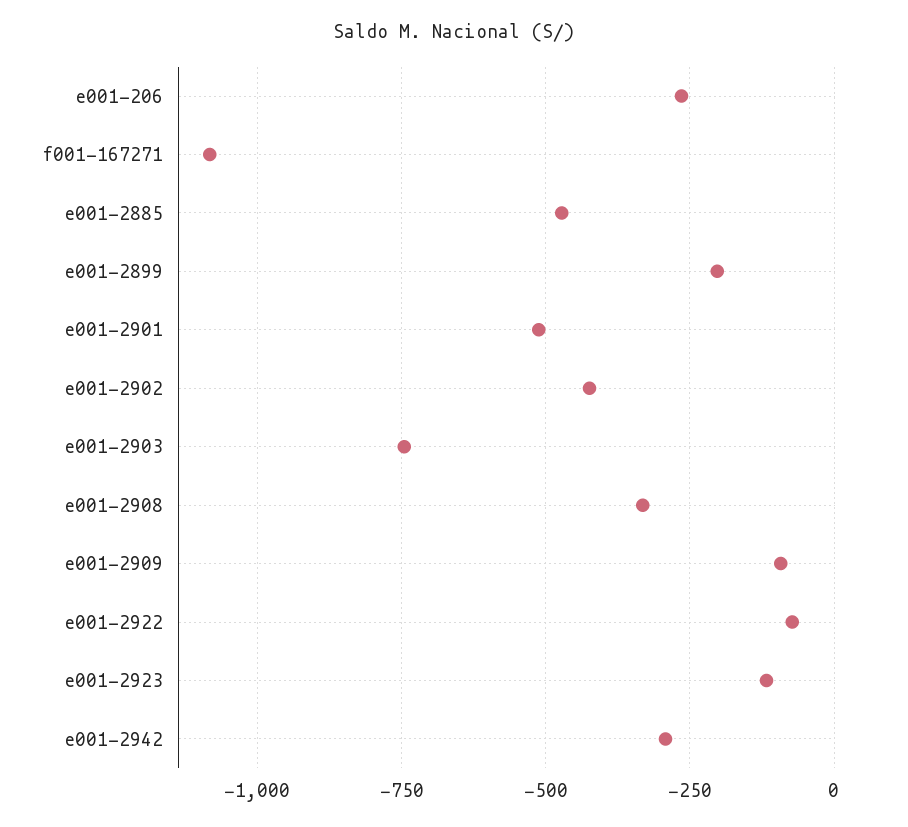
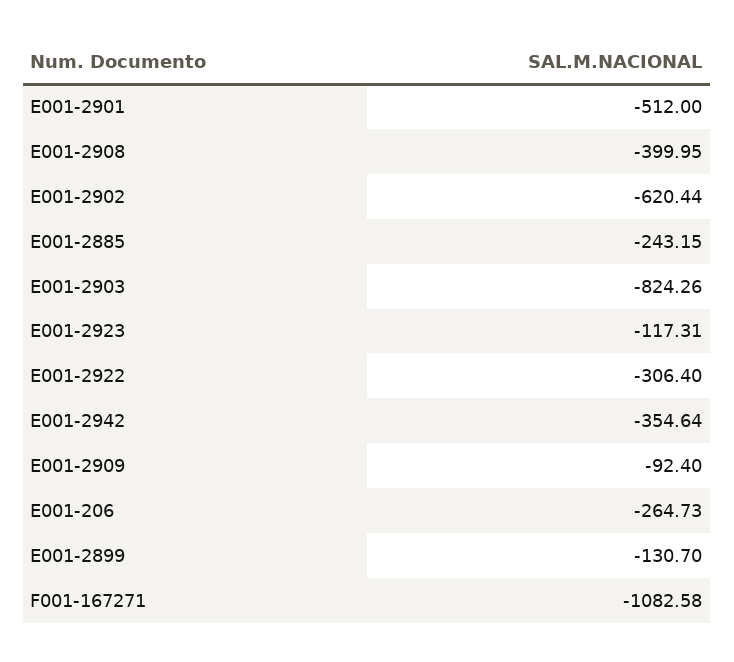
e001-2885: -475 -> -243.15
e001-2899: -200 -> -130.7
e001-2902: -425 -> -620.44
e001-2903: -750 -> -824.26
e001-2908: -325 -> -399.95
e001-2922: -75 -> -306.4
e001-2942: -300 -> -354.64

